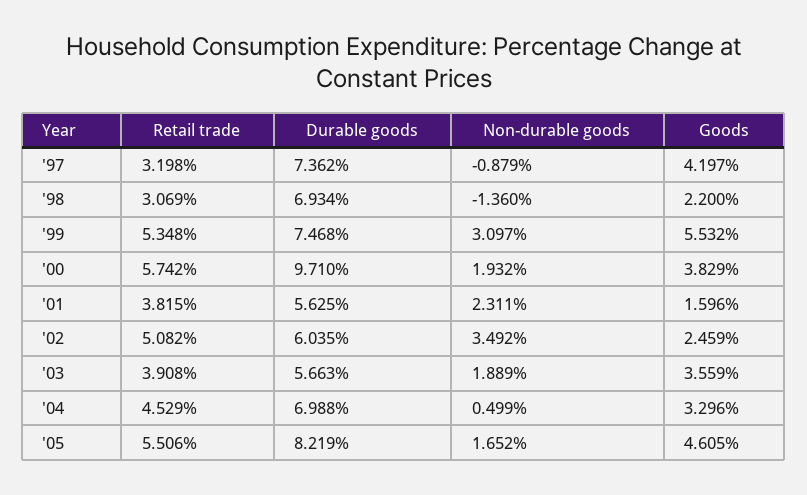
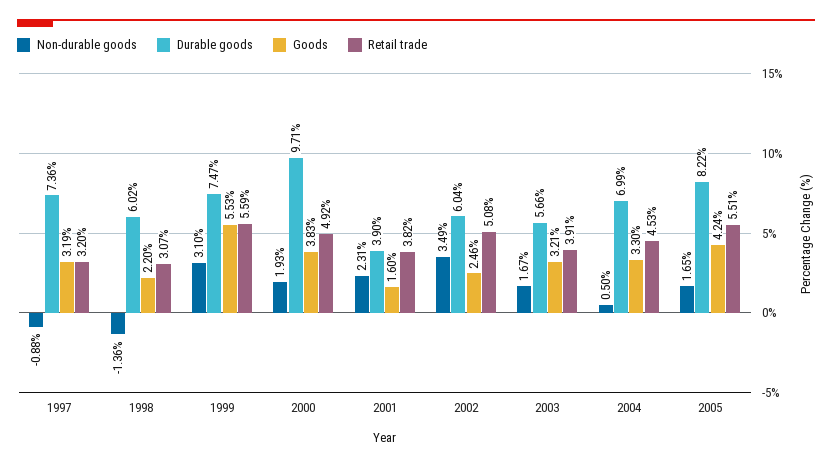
Goods, '97: 4.197 -> 3.19
Durable goods, '98: 6.934 -> 6.02
Retail trade, '99: 5.348 -> 5.59
Retail trade, '00: 5.742 -> 4.92
Durable goods, '01: 5.625 -> 3.9
Non-durable goods, '03: 1.889 -> 1.67
Goods, '03: 3.559 -> 3.21
Goods, '05: 4.605 -> 4.24

